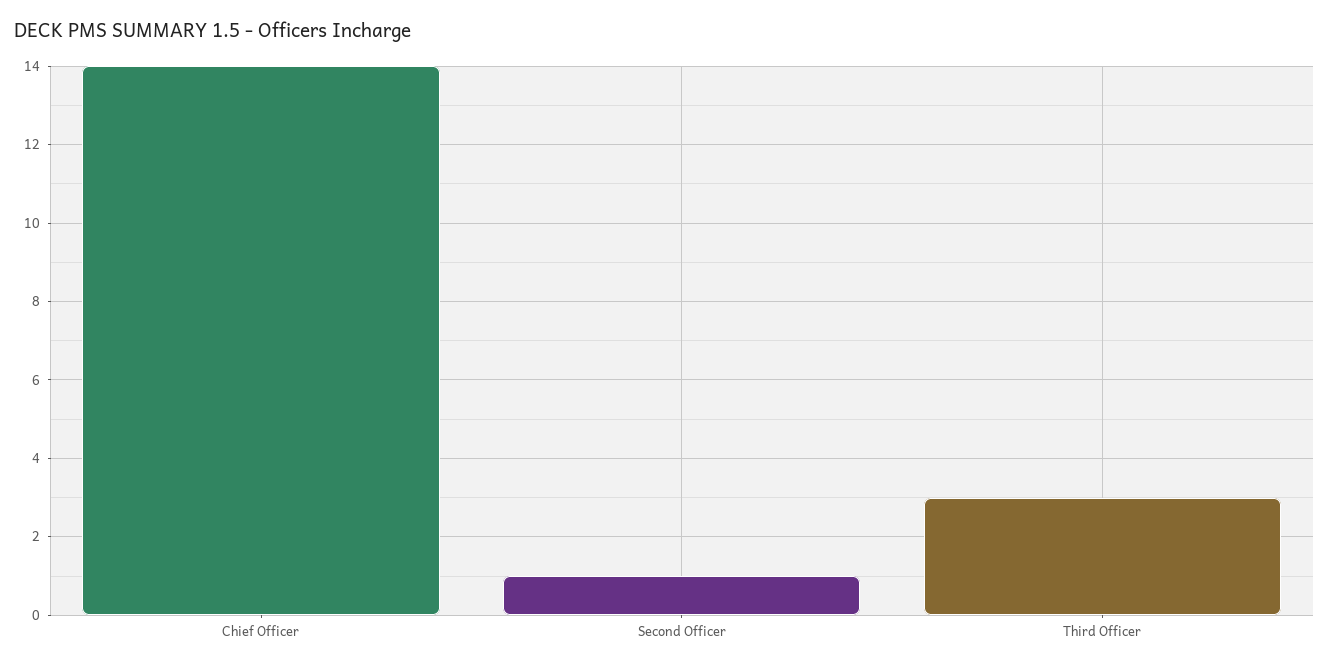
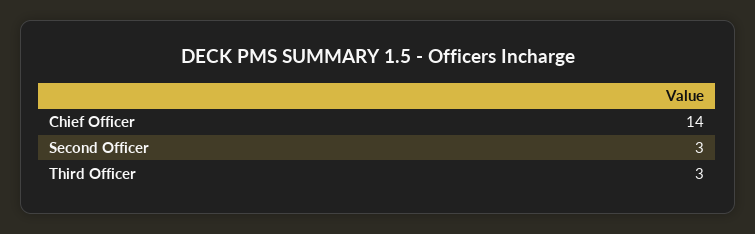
Second Officer: 1 -> 3

